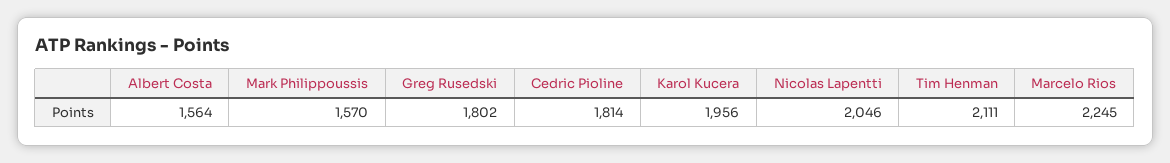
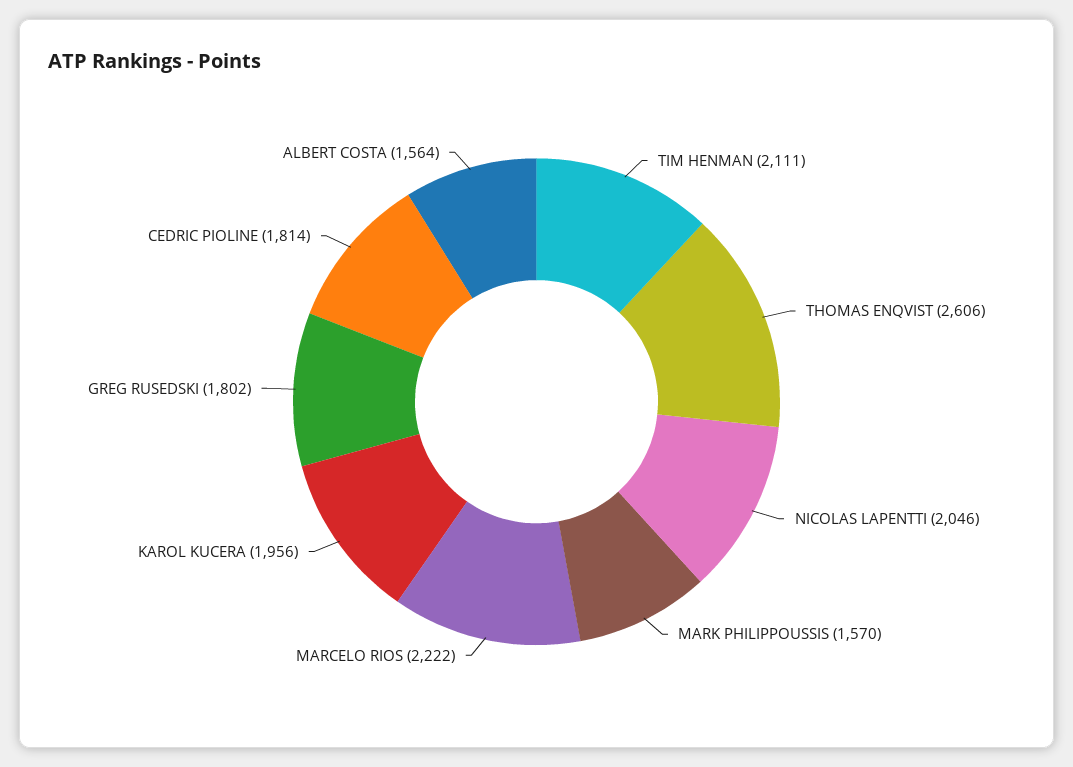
Marcelo Rios: 2245 -> 2222
THOMAS ENQVIST: none -> 2606

